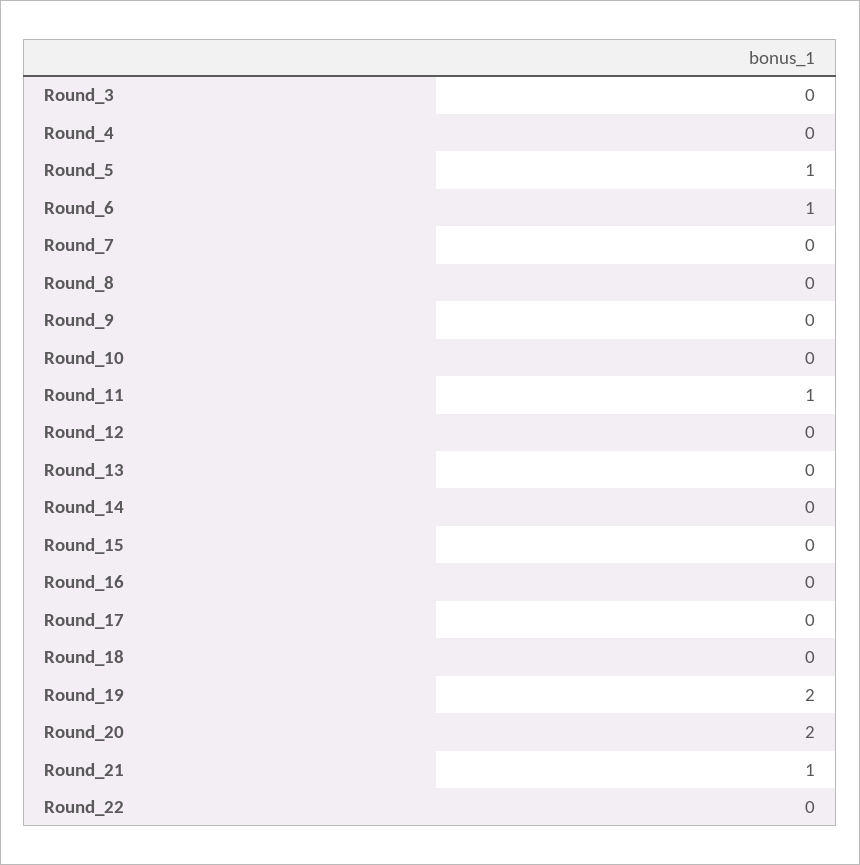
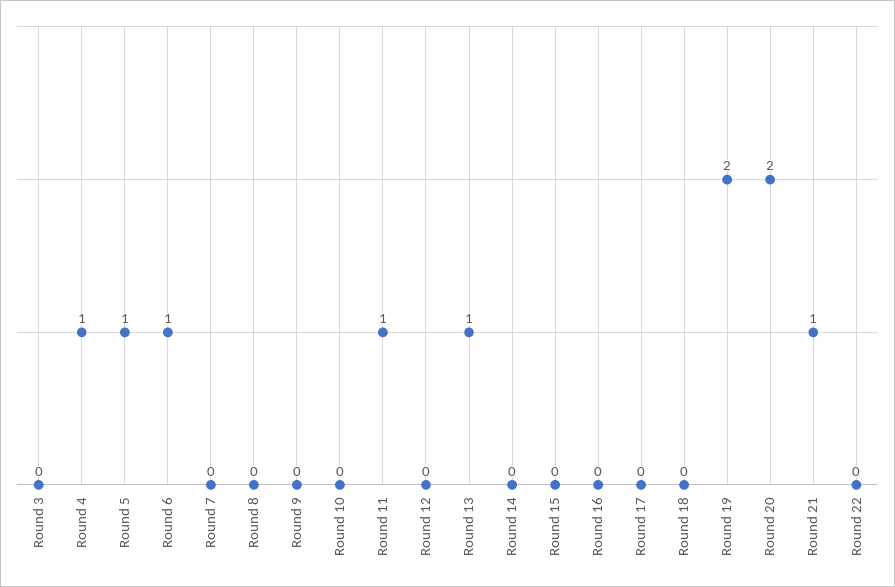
Round_4: 0 -> 1
Round_13: 0 -> 1

